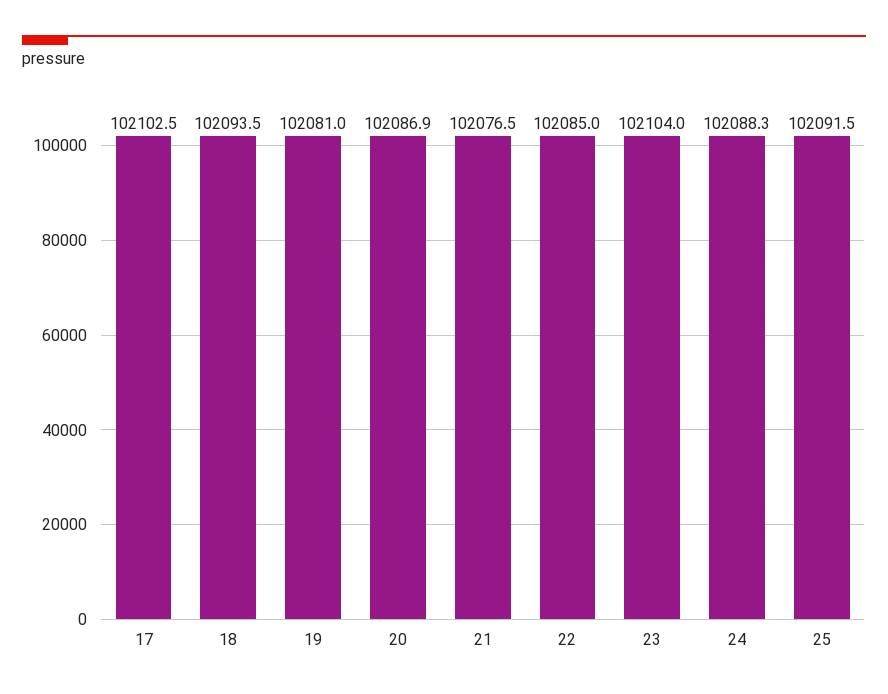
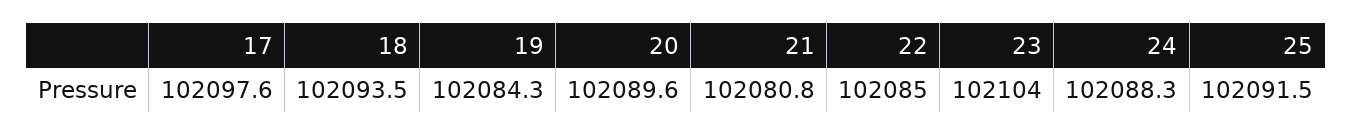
17: 102102.5 -> 102097.6
19: 102081 -> 102084.3
20: 102086.9 -> 102089.6
21: 102076.5 -> 102080.8

